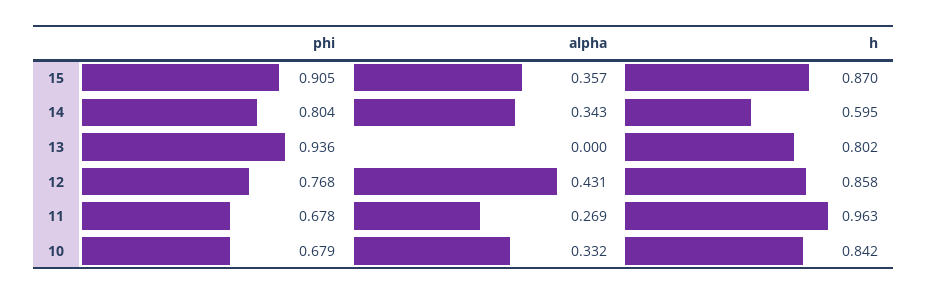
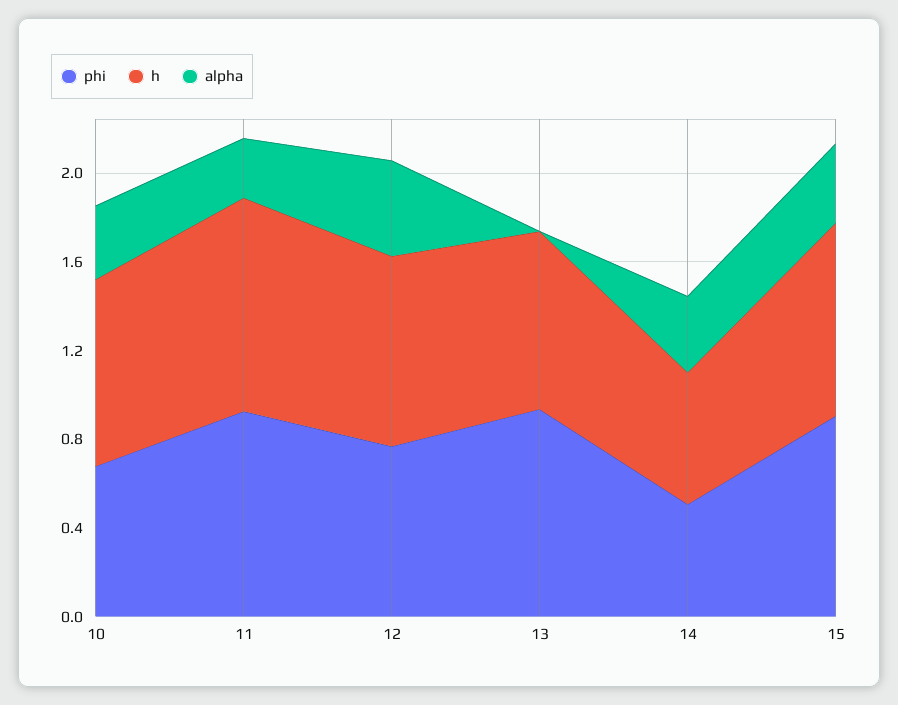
phi, 14: 0.804 -> 0.5
phi, 11: 0.678 -> 0.9

